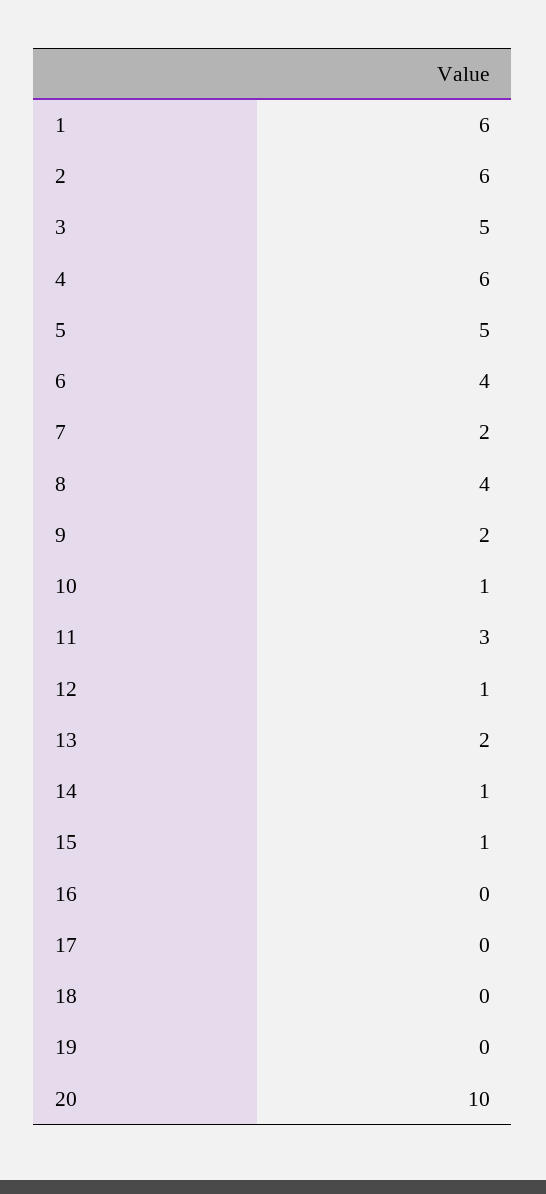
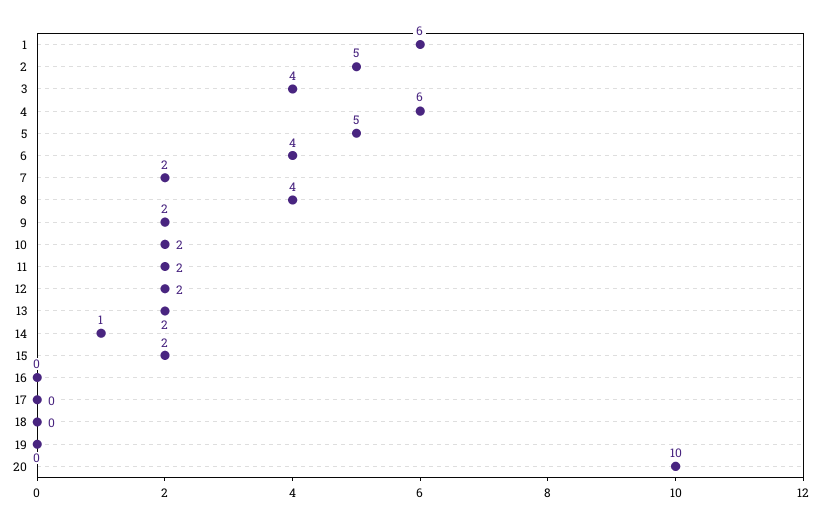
2: 6 -> 5
3: 5 -> 4
10: 1 -> 2
11: 3 -> 2
12: 1 -> 2
15: 1 -> 2

